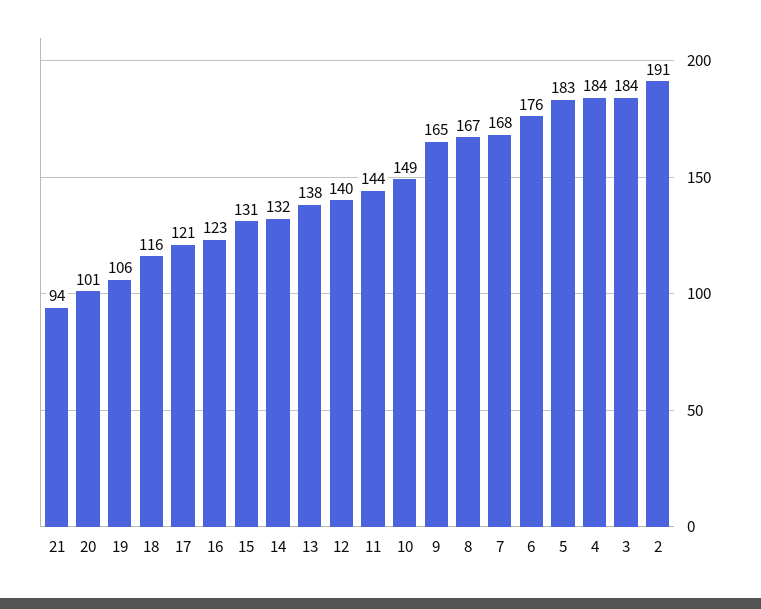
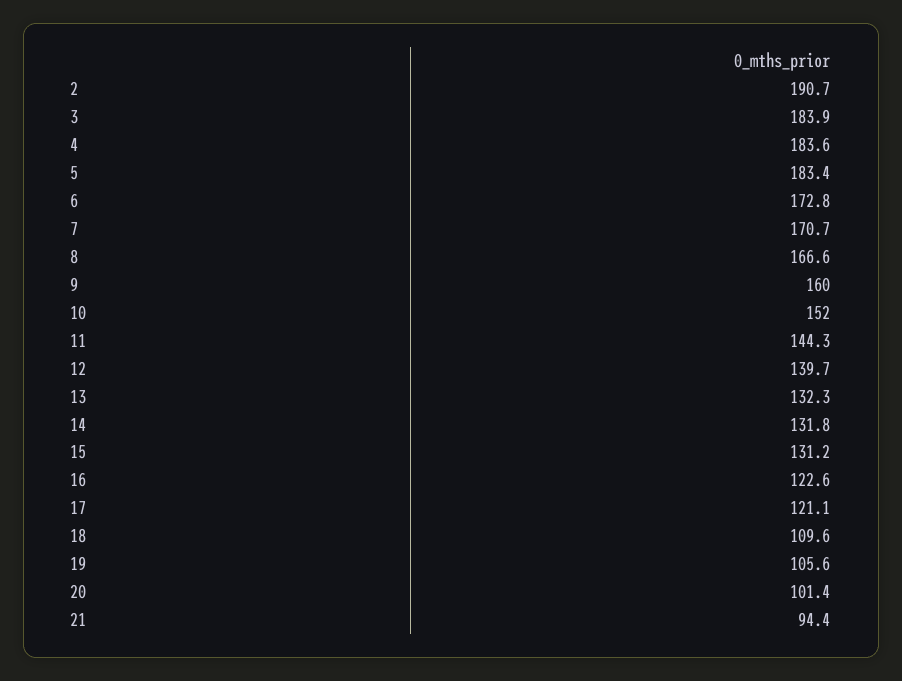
18: 116 -> 109.6
13: 138 -> 132.3
10: 149 -> 152
9: 165 -> 160
7: 168 -> 170.7
6: 176 -> 172.8

